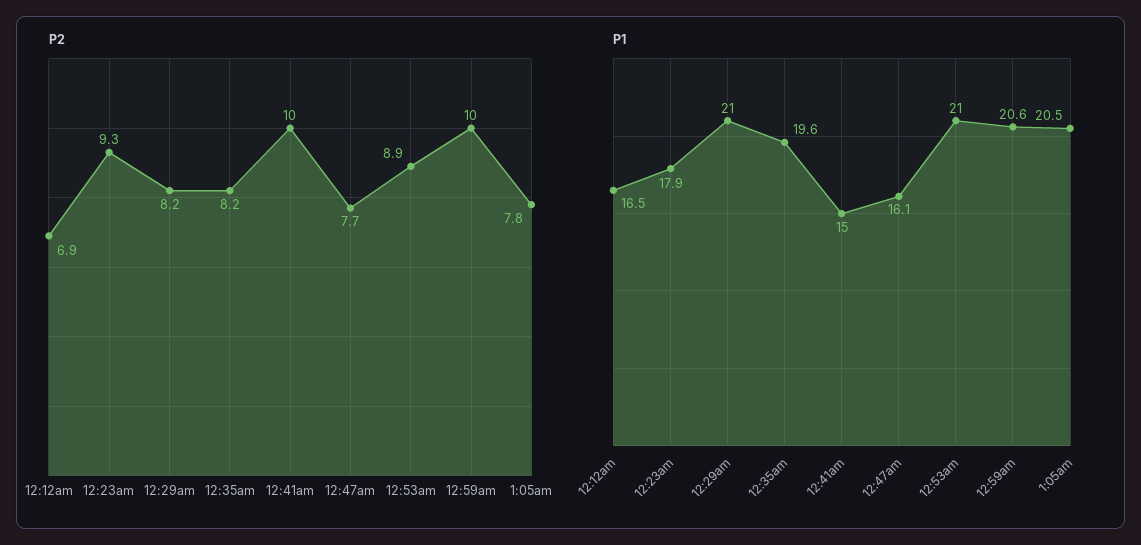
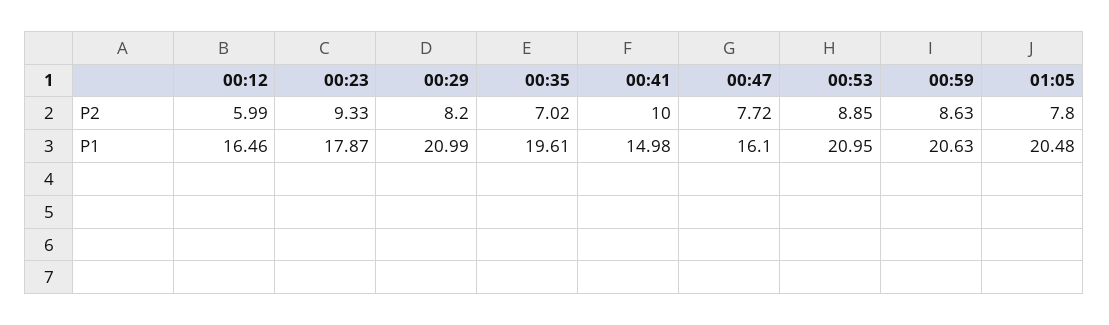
P2, 12:12am: 6.9 -> 5.99
P2, 12:35am: 8.2 -> 7.02
P2, 12:59am: 10 -> 8.63

